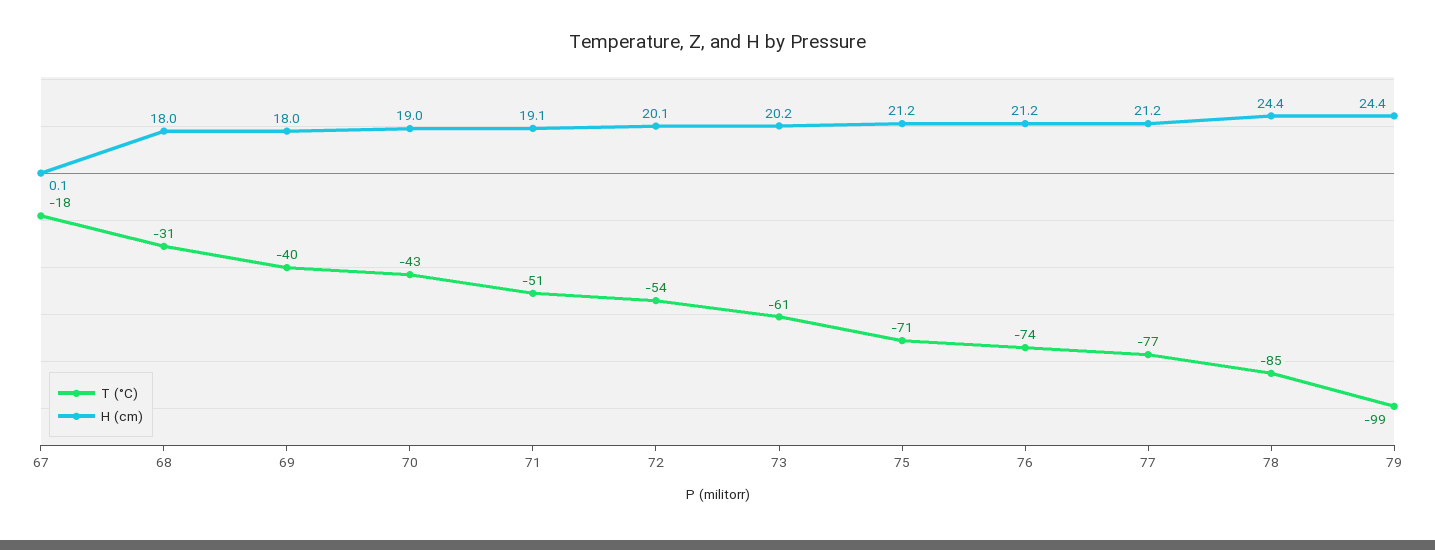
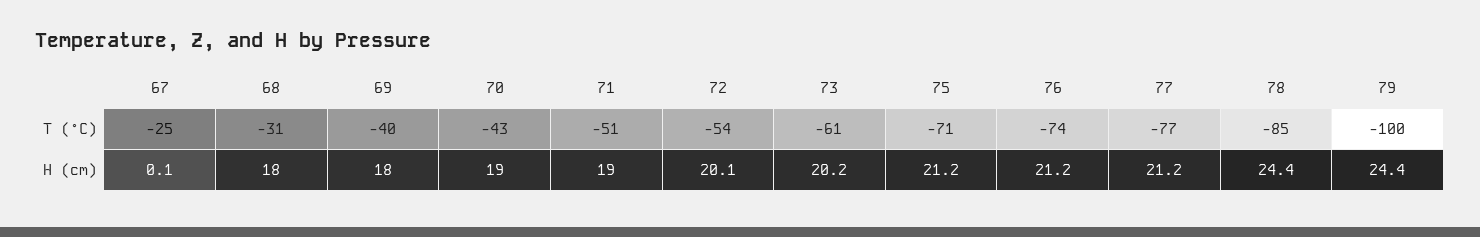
T (°C), 67: -18 -> -25
H (cm), 71: 19.1 -> 19
T (°C), 79: -99 -> -100

